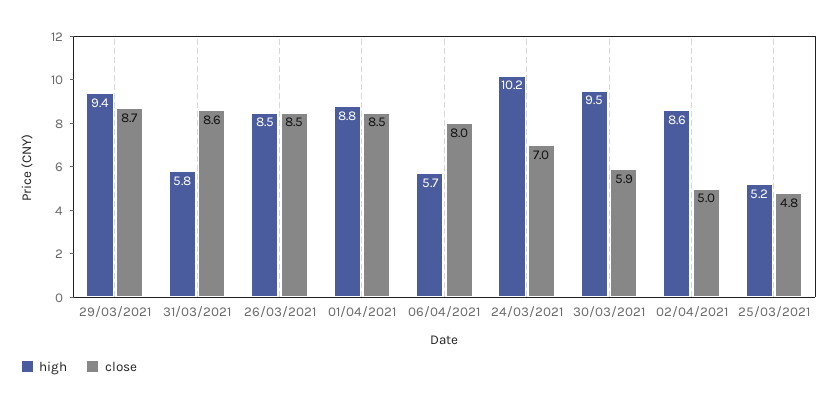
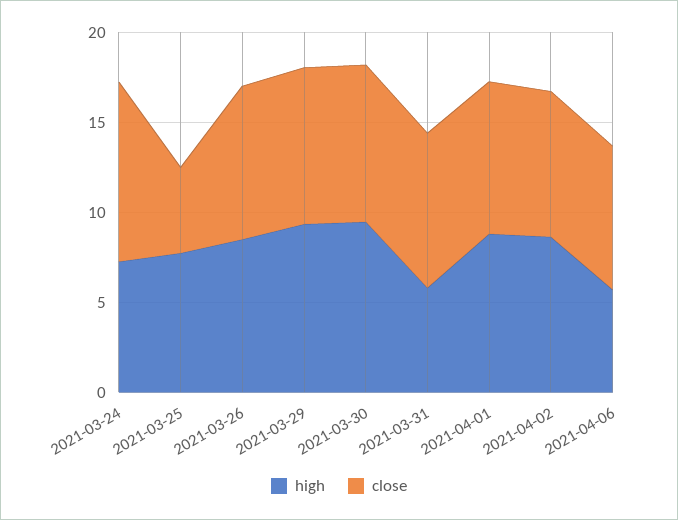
high, 24/03/2021: 10.2 -> 7
close, 24/03/2021: 7 -> 10
close, 30/03/2021: 5.9 -> 9
close, 02/04/2021: 5 -> 8
high, 25/03/2021: 5.2 -> 8

